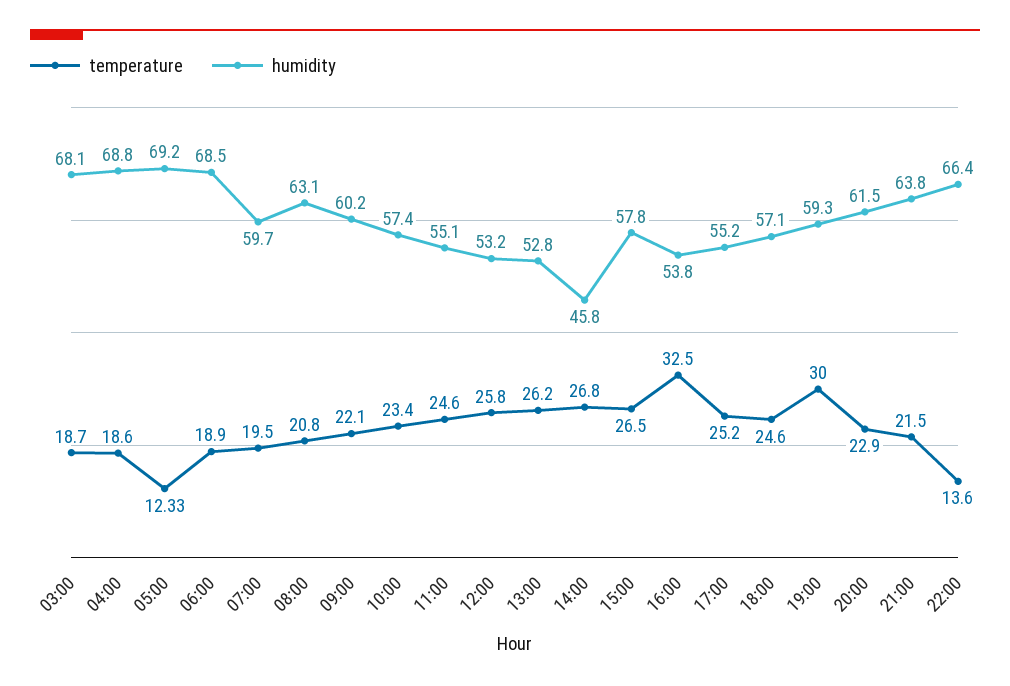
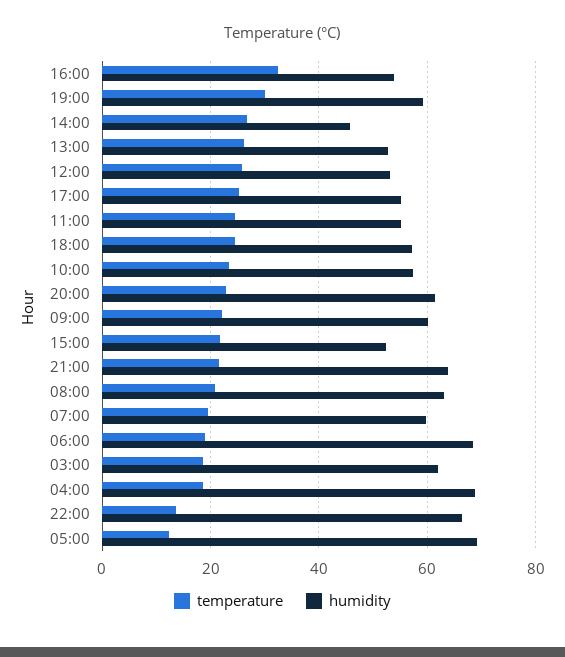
humidity, 03:00: 68.1 -> 62
temperature, 15:00: 26.5 -> 22
humidity, 15:00: 57.8 -> 52

